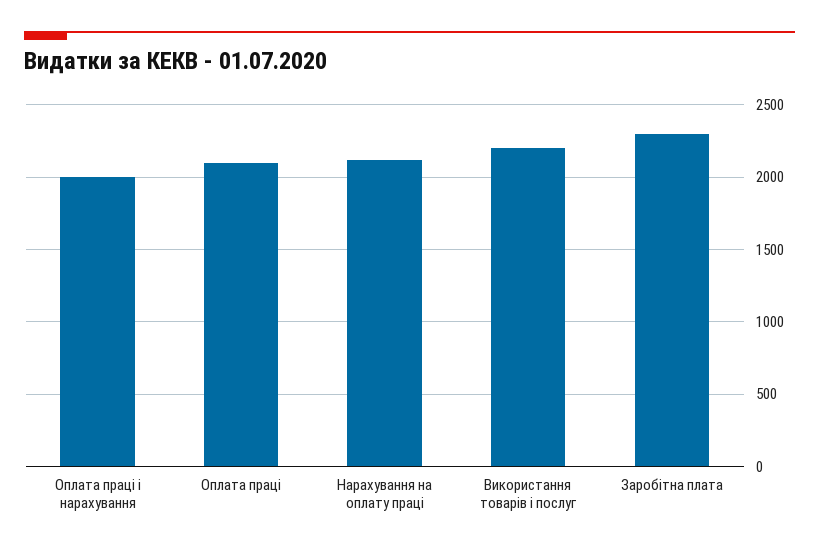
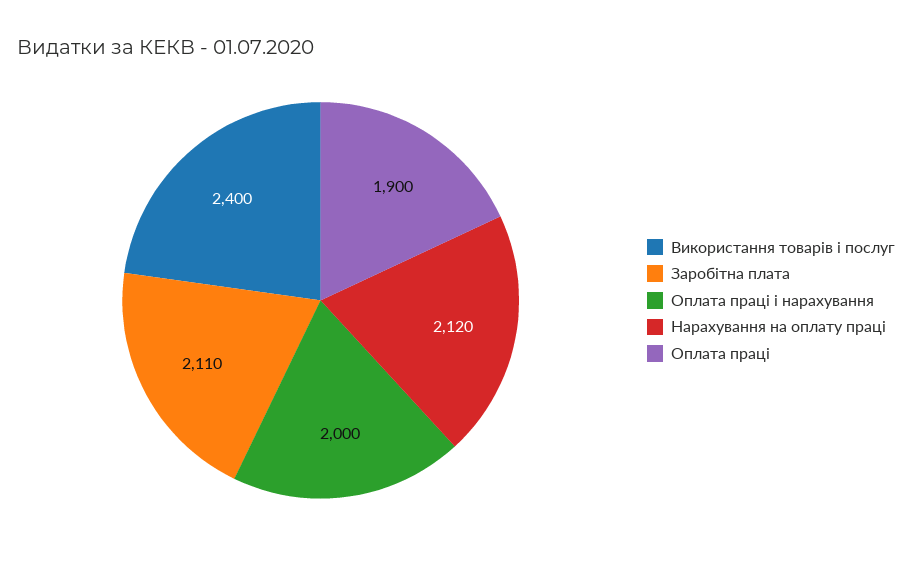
Оплата праці: 2100 -> 1900
Використання товарів і послуг: 2200 -> 2400
Заробітна плата: 2300 -> 2110

